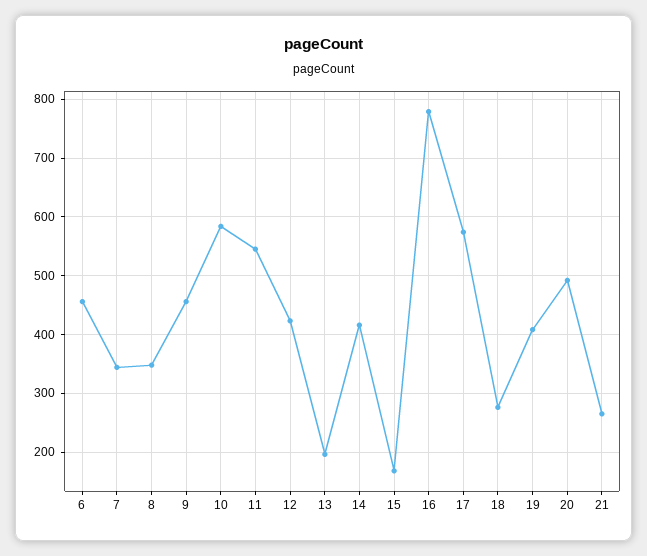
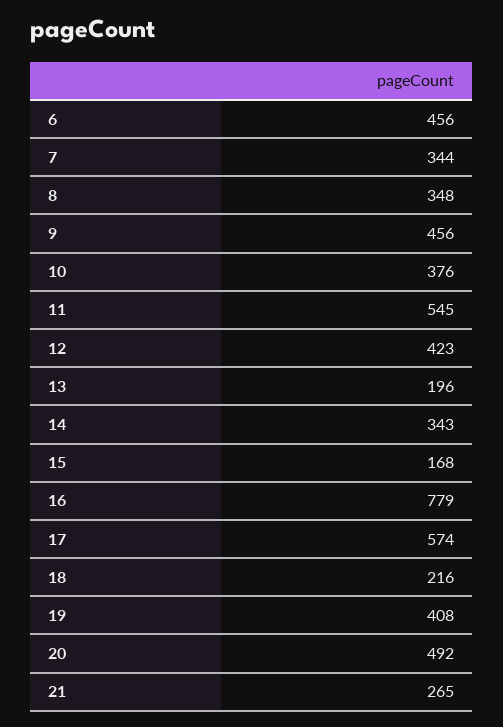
10: 580 -> 376
14: 420 -> 343
18: 280 -> 216

